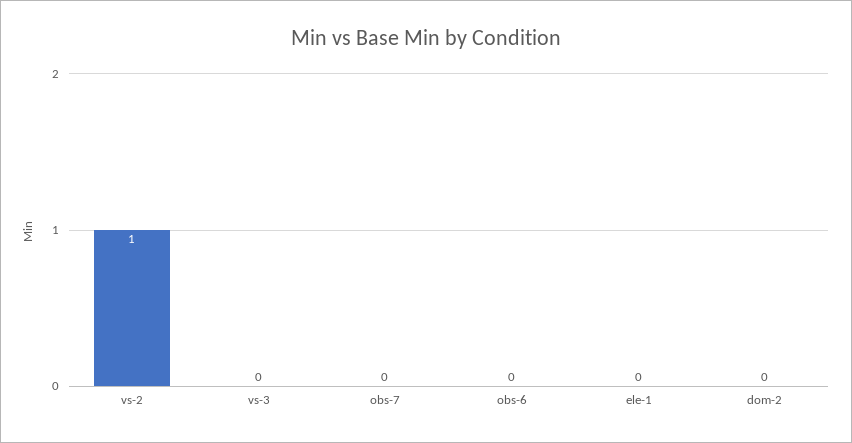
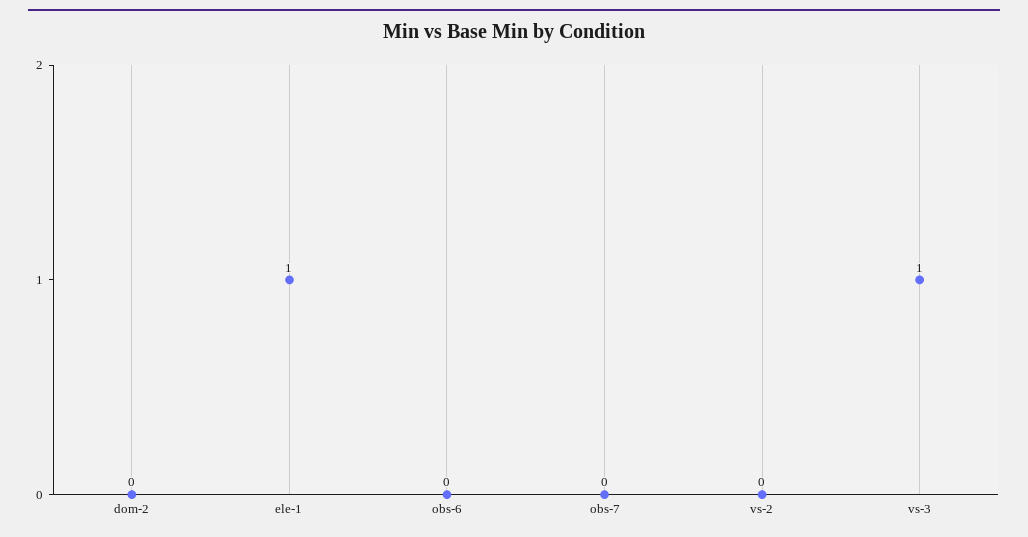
vs-2: 1 -> 0
vs-3: 0 -> 1
ele-1: 0 -> 1

